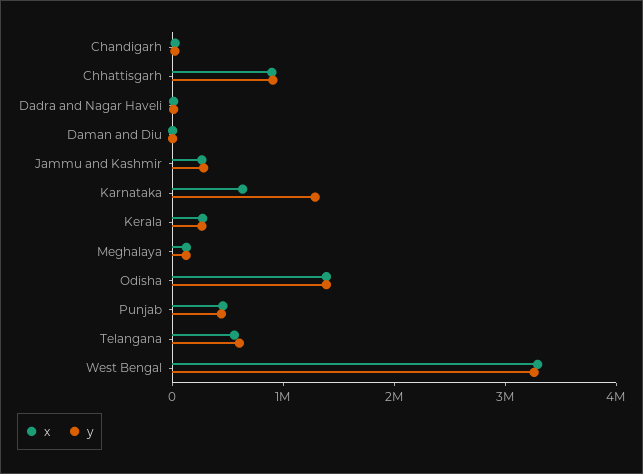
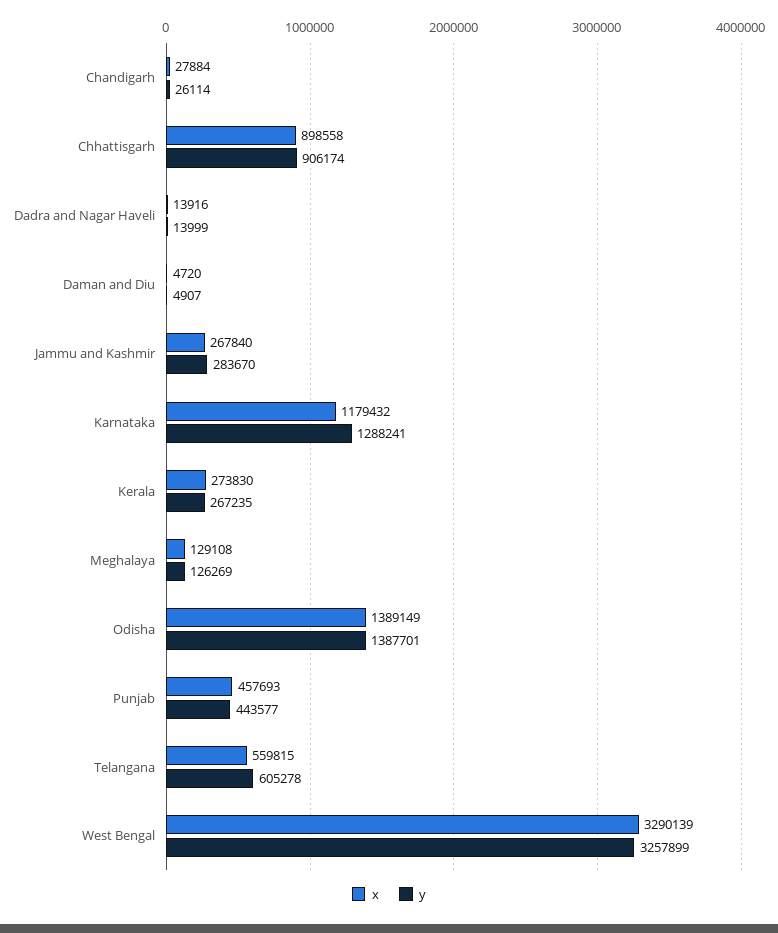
x, Karnataka: 600000 -> 1179432

